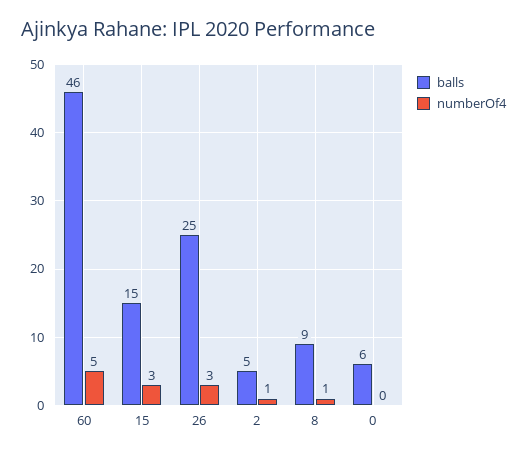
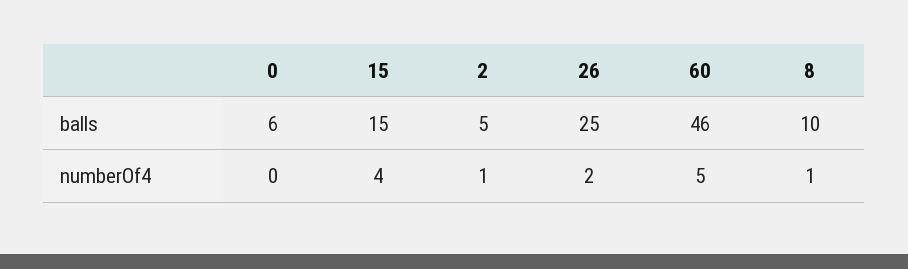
numberOf4, 15: 3 -> 4
numberOf4, 26: 3 -> 2
balls, 8: 9 -> 10

